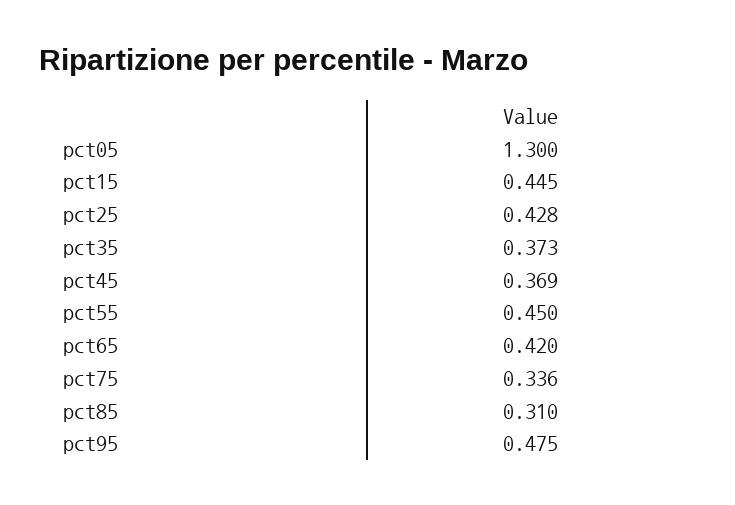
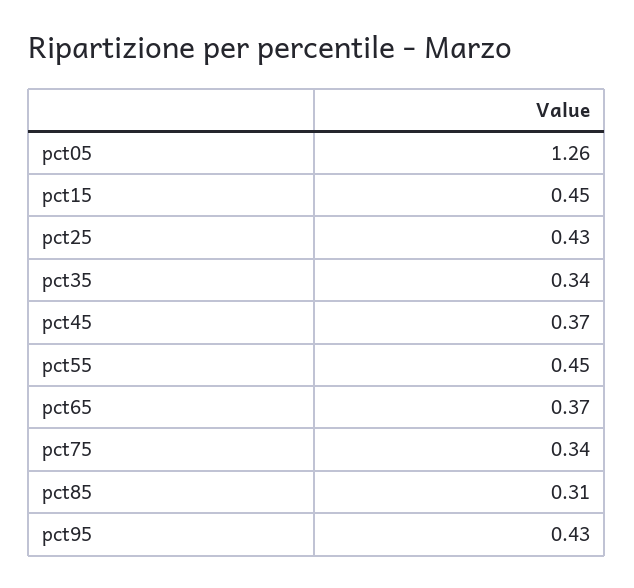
pct05: 1.3 -> 1.26
pct35: 0.373 -> 0.34
pct65: 0.42 -> 0.37
pct95: 0.475 -> 0.43

